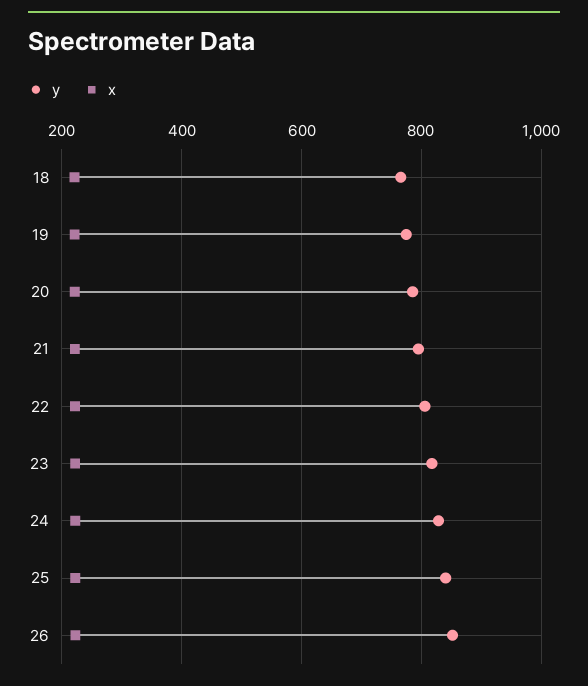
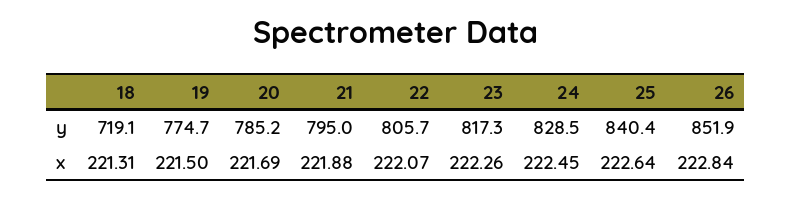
y, 18: 760 -> 719.1

